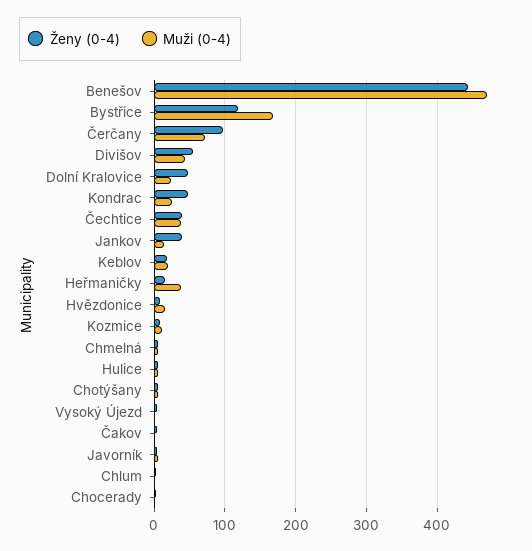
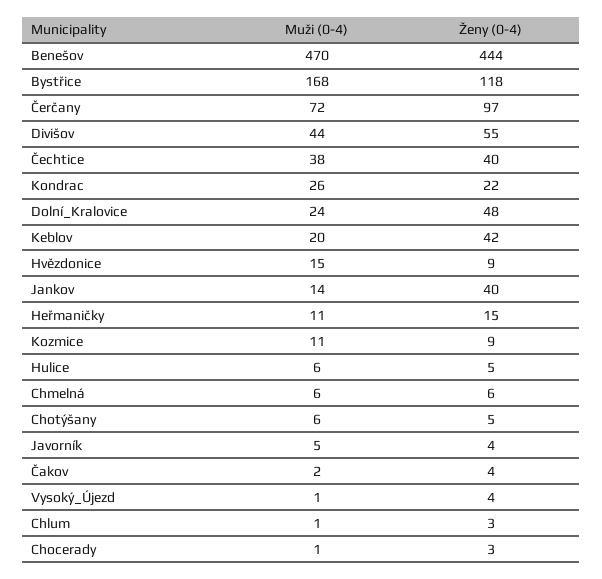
Ženy (0-4), Kondrac: 50 -> 22
Ženy (0-4), Keblov: 20 -> 42
Muži (0-4), Heřmaničky: 40 -> 11

